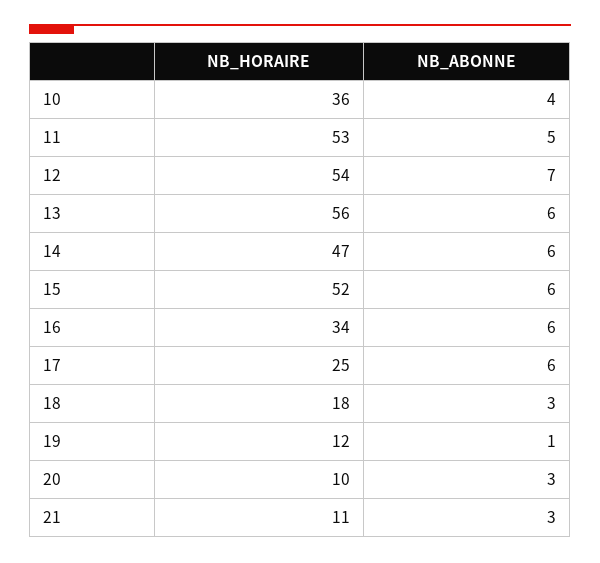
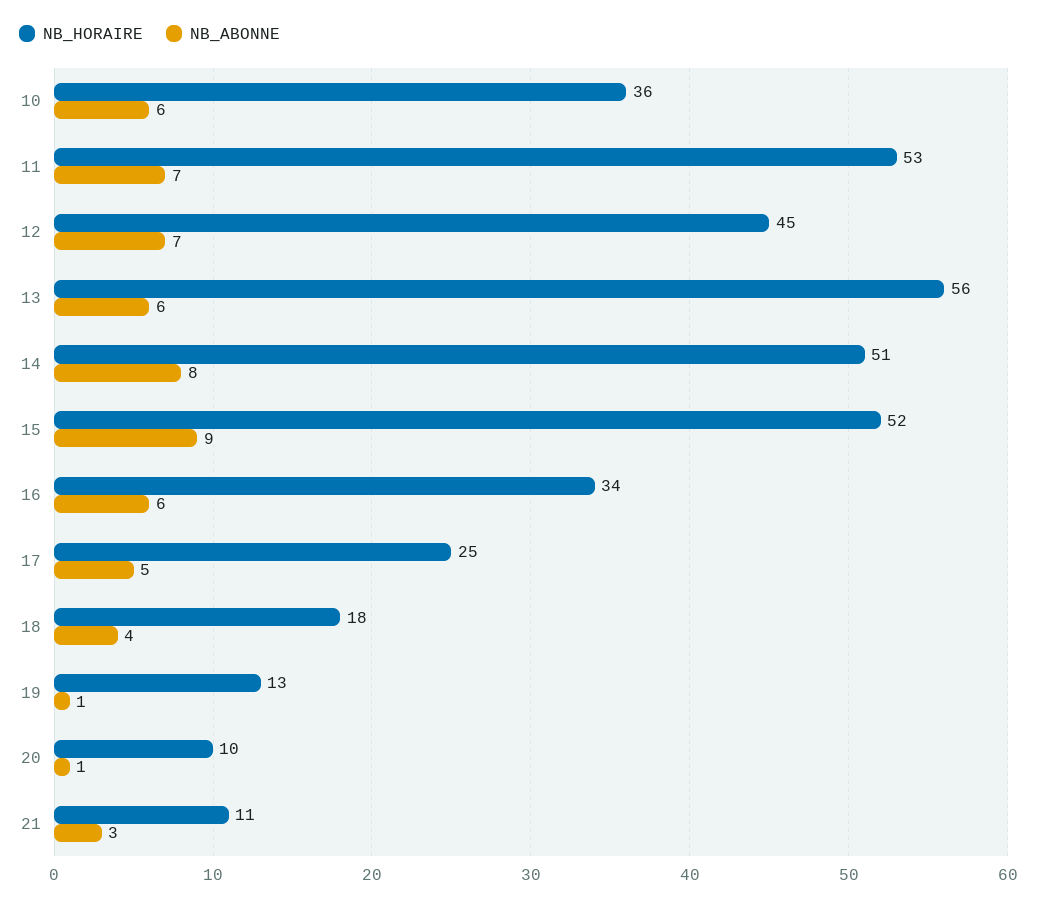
NB_ABONNE, 10: 4 -> 6
NB_ABONNE, 11: 5 -> 7
NB_HORAIRE, 12: 54 -> 45
NB_HORAIRE, 14: 47 -> 51
NB_ABONNE, 14: 6 -> 8
NB_ABONNE, 15: 6 -> 9
NB_ABONNE, 17: 6 -> 5
NB_ABONNE, 18: 3 -> 4
NB_HORAIRE, 19: 12 -> 13
NB_ABONNE, 20: 3 -> 1

